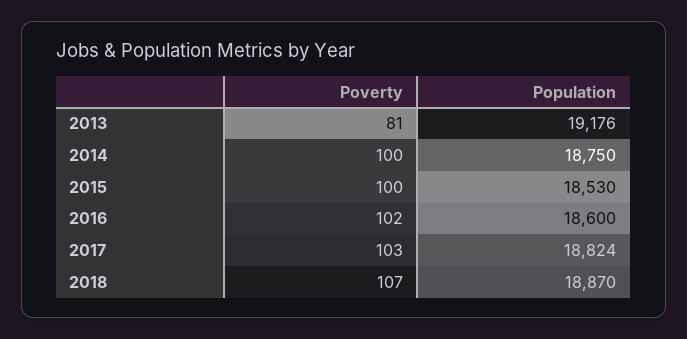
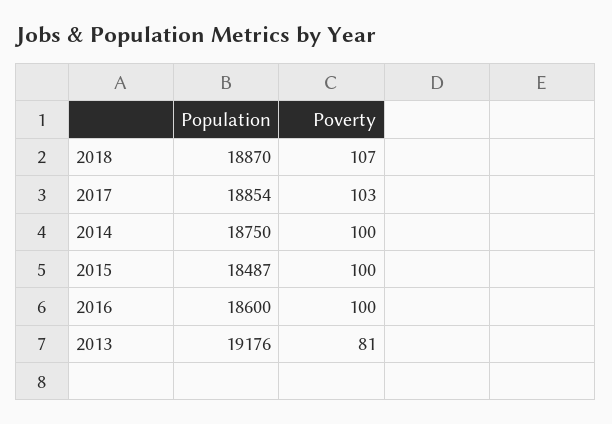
Population, 2015: 18530 -> 18487
Poverty, 2016: 102 -> 100
Population, 2017: 18824 -> 18854

